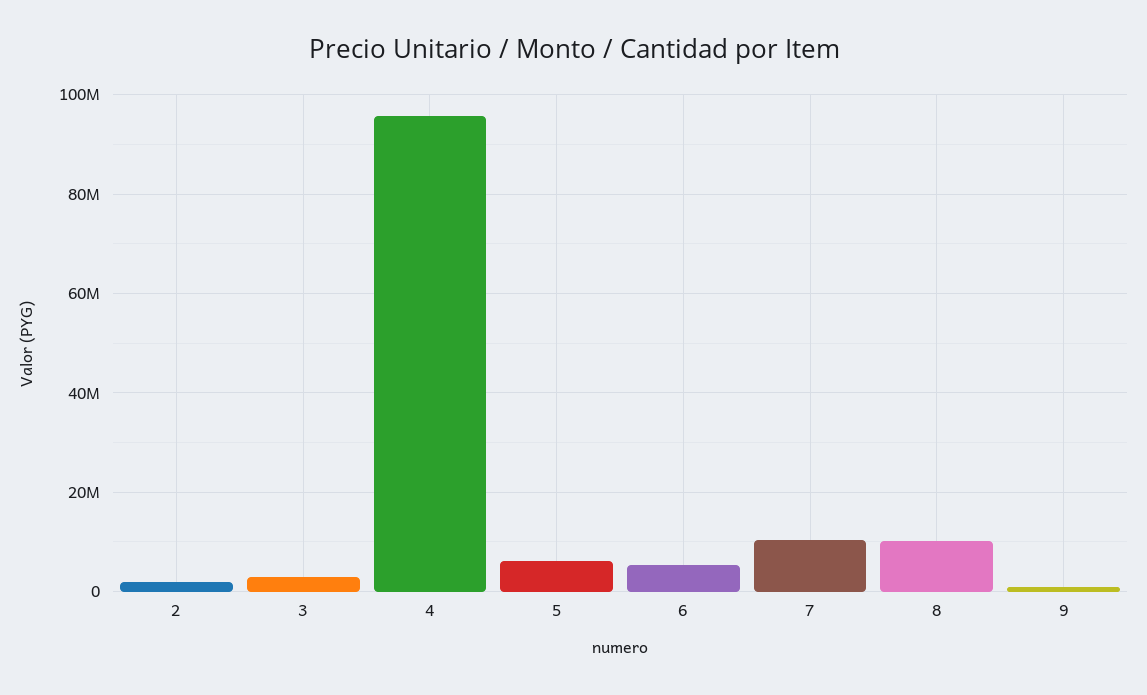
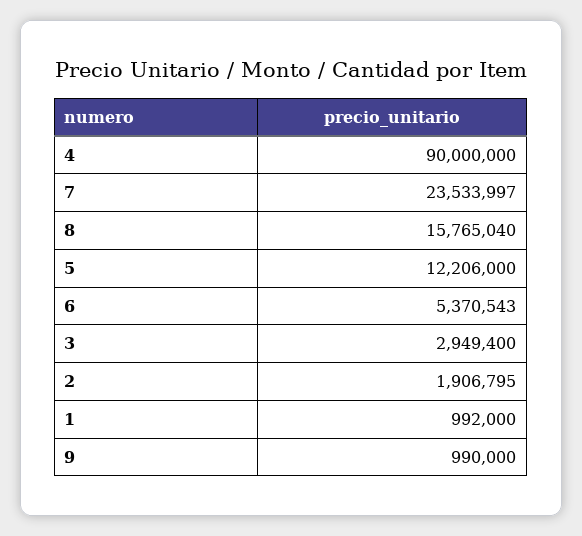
4: 96000000 -> 90000000
5: 6000000 -> 12206000
7: 10000000 -> 23533997
8: 10000000 -> 15765040
1: none -> 992000

